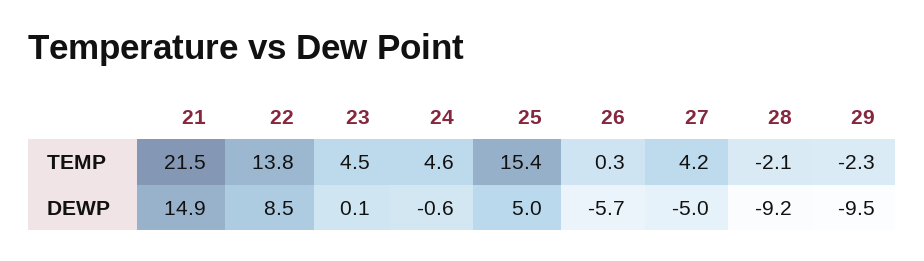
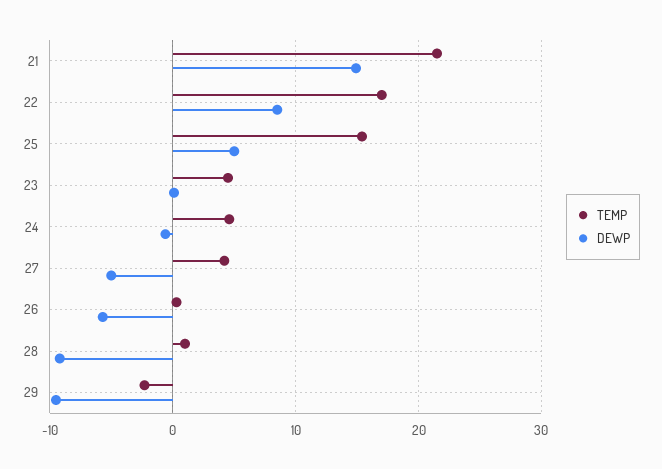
TEMP, 22: 13.8 -> 17
TEMP, 28: -2.1 -> 1

